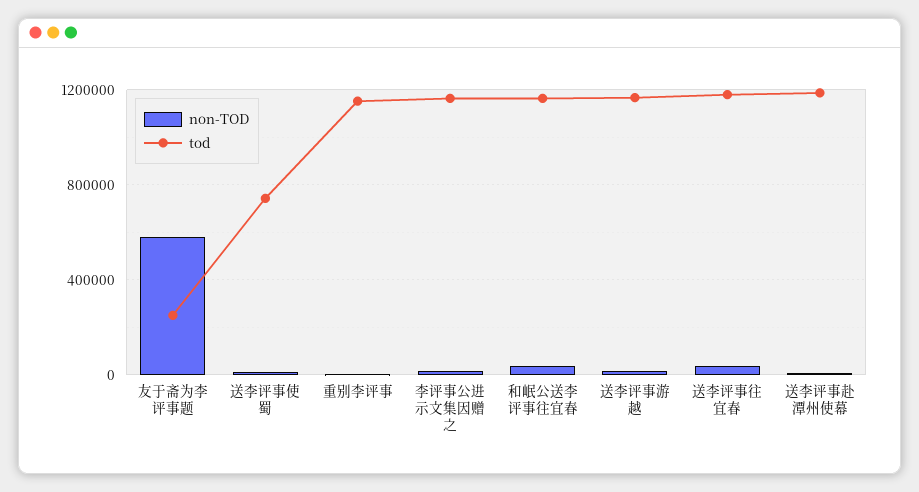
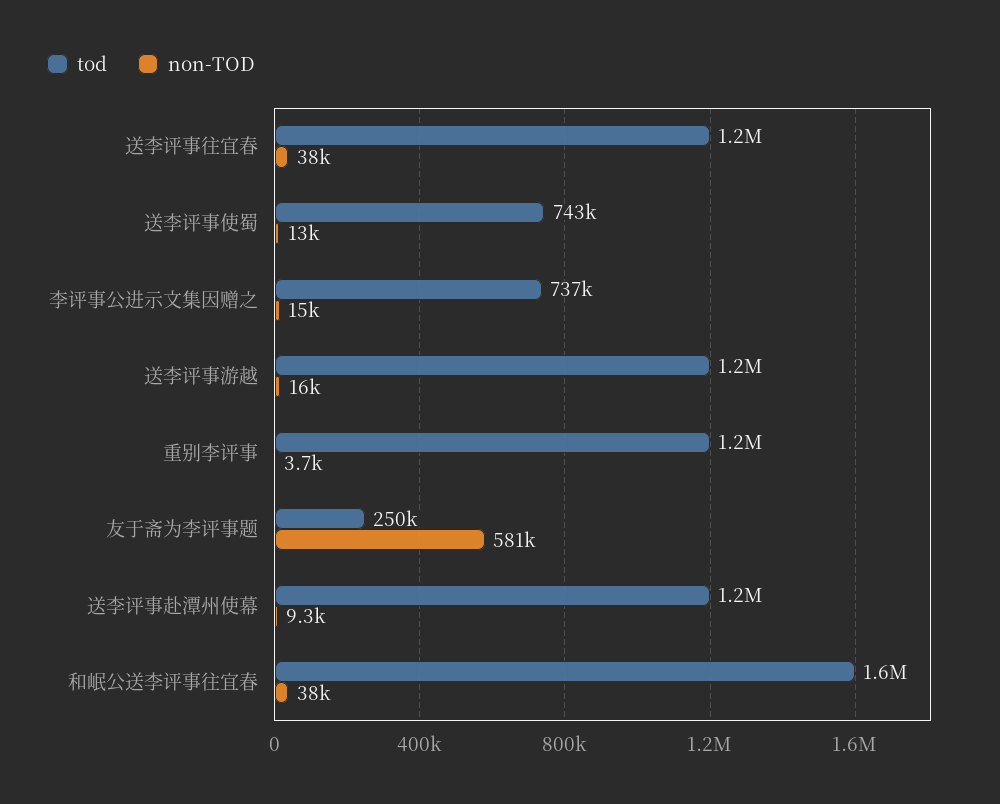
tod, 李评事公进示文集因赠之: 1150000 -> 737000
tod, 和岷公送李评事往宜春: 1150000 -> 1600000

